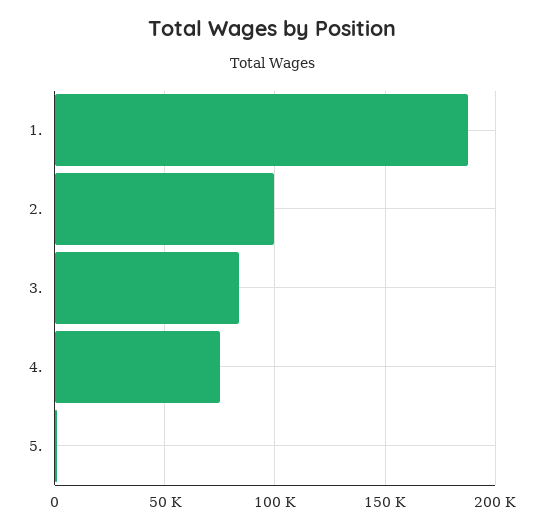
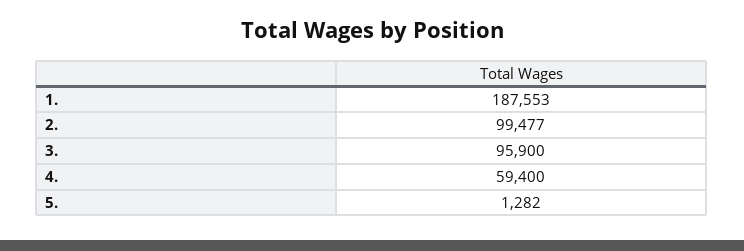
3.: 85000 -> 95900
4.: 75000 -> 59400

